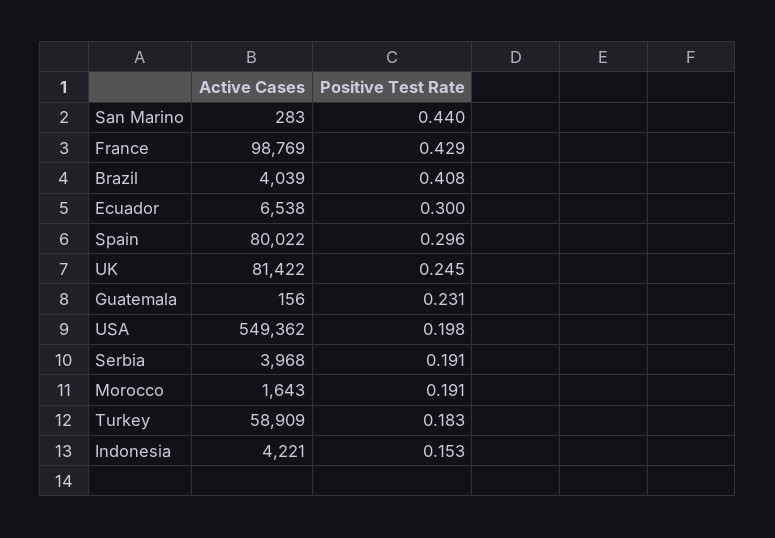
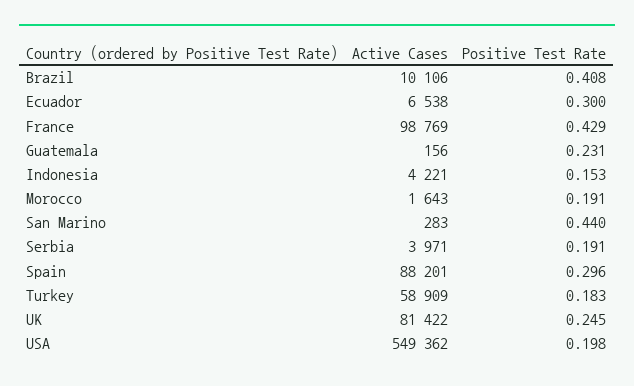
Active Cases, Brazil: 4039 -> 10106
Active Cases, Spain: 80022 -> 88201
Active Cases, Serbia: 3968 -> 3971

